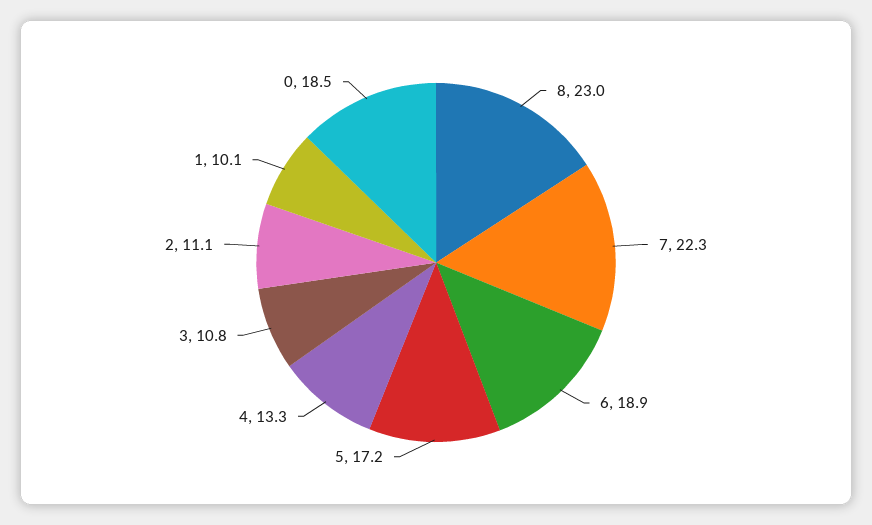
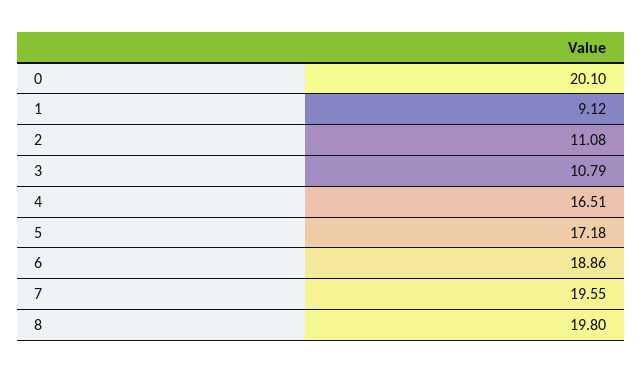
8: 23 -> 19.8
7: 22.3 -> 19.55
4: 13.3 -> 16.51
1: 10.1 -> 9.12
0: 18.5 -> 20.1

